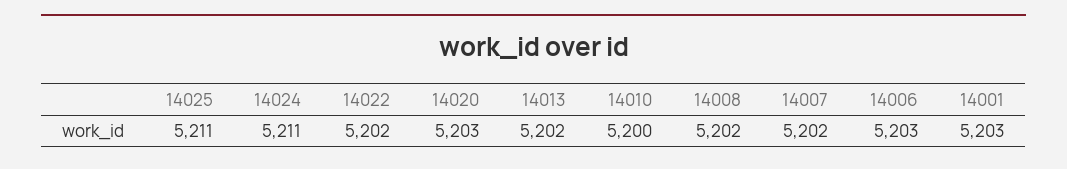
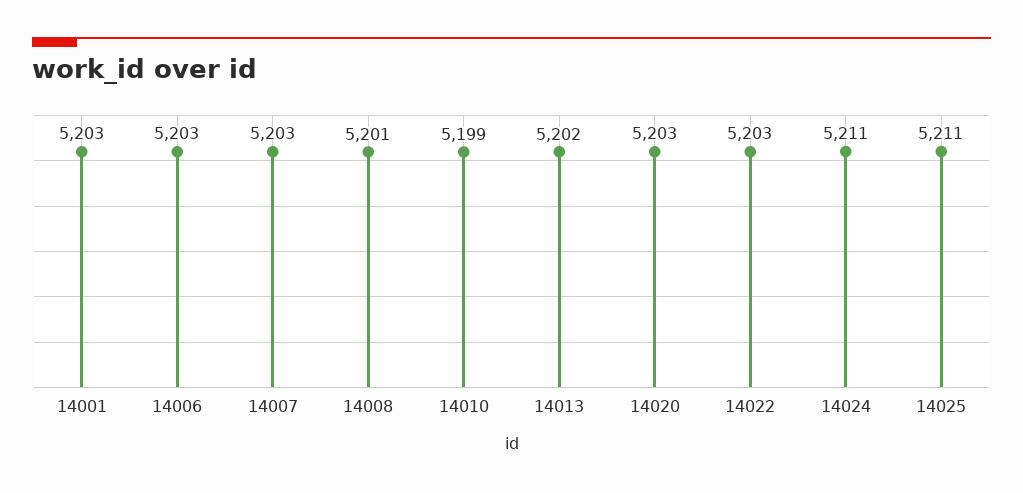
14022: 5202 -> 5203
14010: 5200 -> 5199
14008: 5202 -> 5201
14007: 5202 -> 5203

